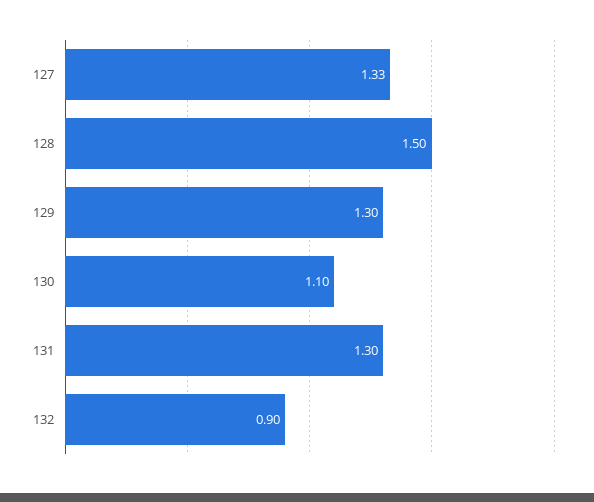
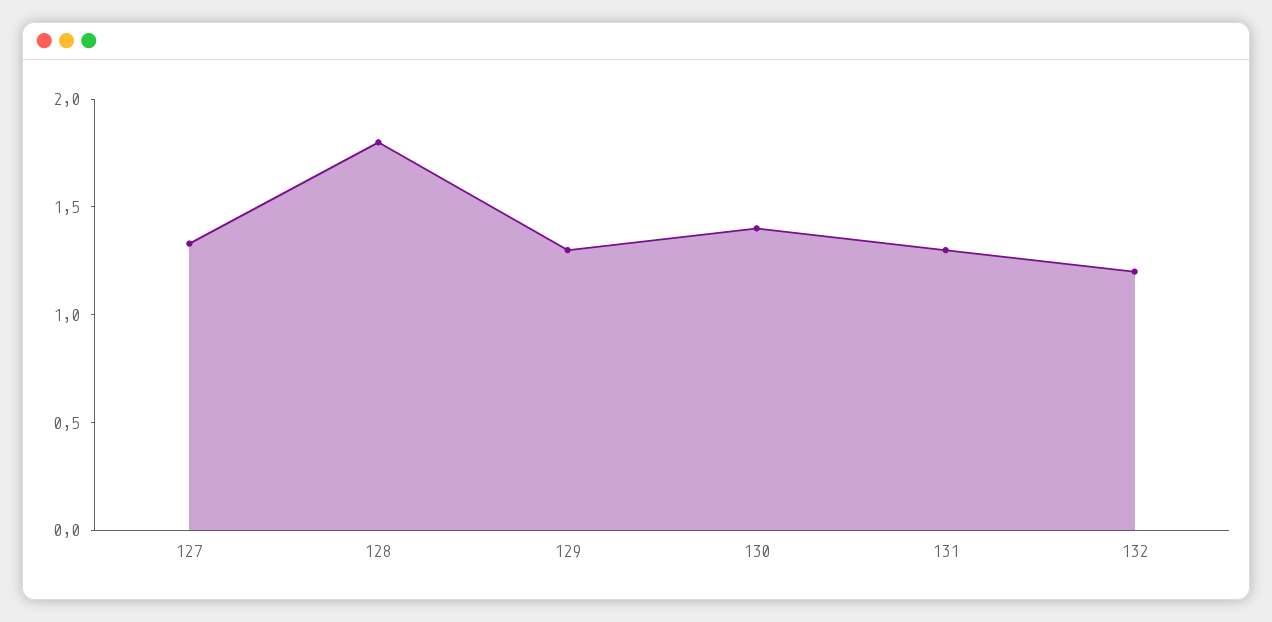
128: 1.5 -> 1.8
130: 1.1 -> 1.4
132: 0.9 -> 1.2

